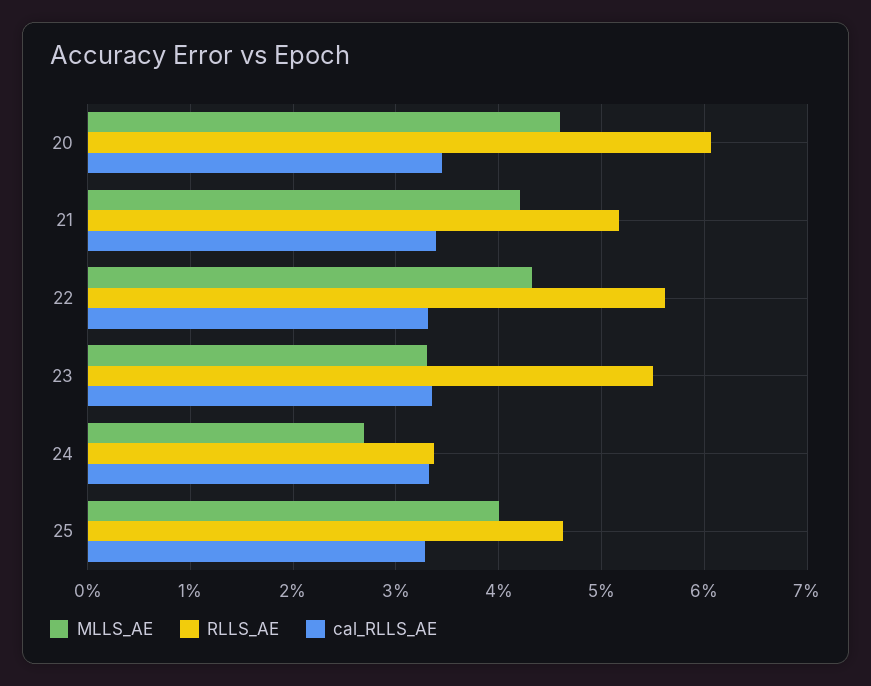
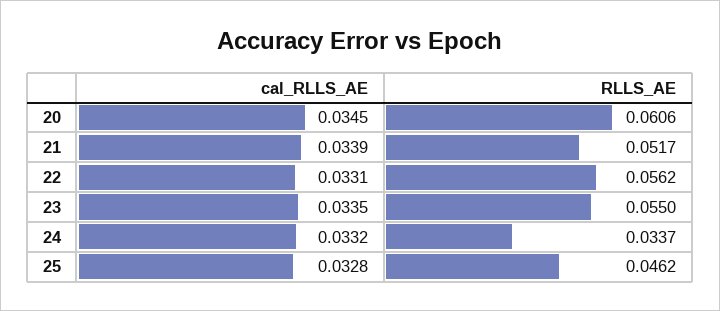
MLLS_AE, 20: 0.046 -> none
MLLS_AE, 21: 0.042 -> none
MLLS_AE, 22: 0.043 -> none
MLLS_AE, 23: 0.033 -> none
MLLS_AE, 24: 0.027 -> none
MLLS_AE, 25: 0.04 -> none

